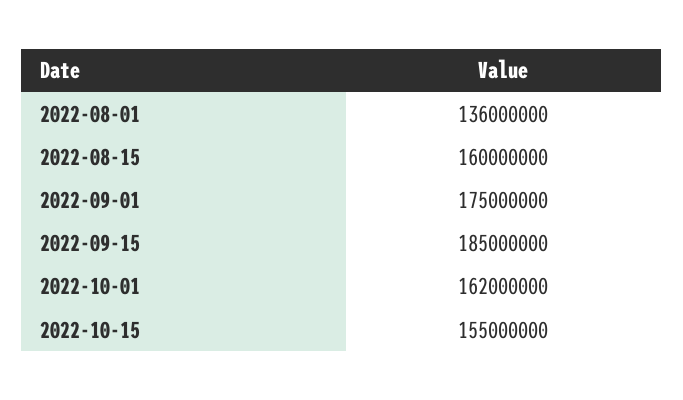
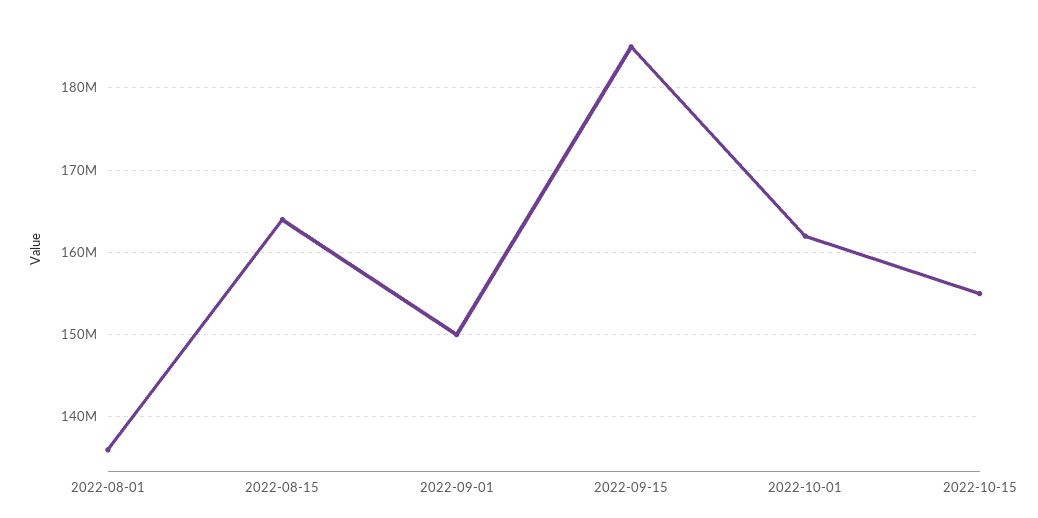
2022-08-15: 160000000 -> 164000000
2022-09-01: 175000000 -> 150000000

